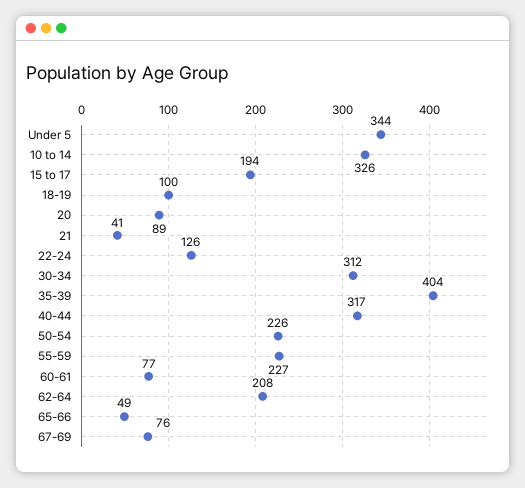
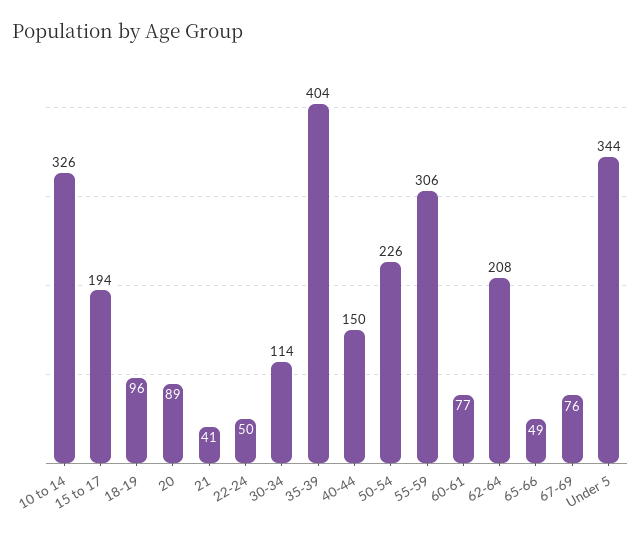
18-19: 100 -> 96
22-24: 126 -> 50
30-34: 312 -> 114
40-44: 317 -> 150
55-59: 227 -> 306

